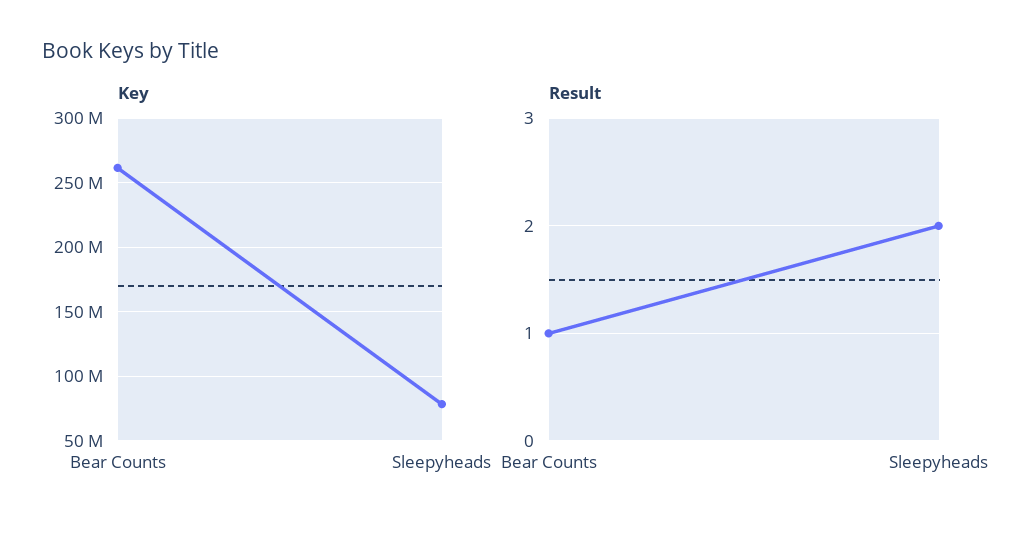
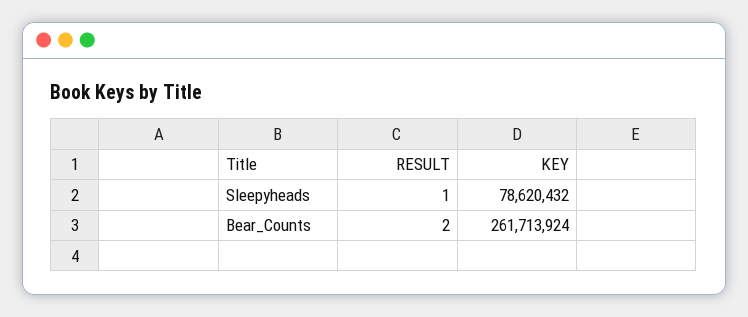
Result, Bear Counts: 1 -> 2
Result, Sleepyheads: 2 -> 1

